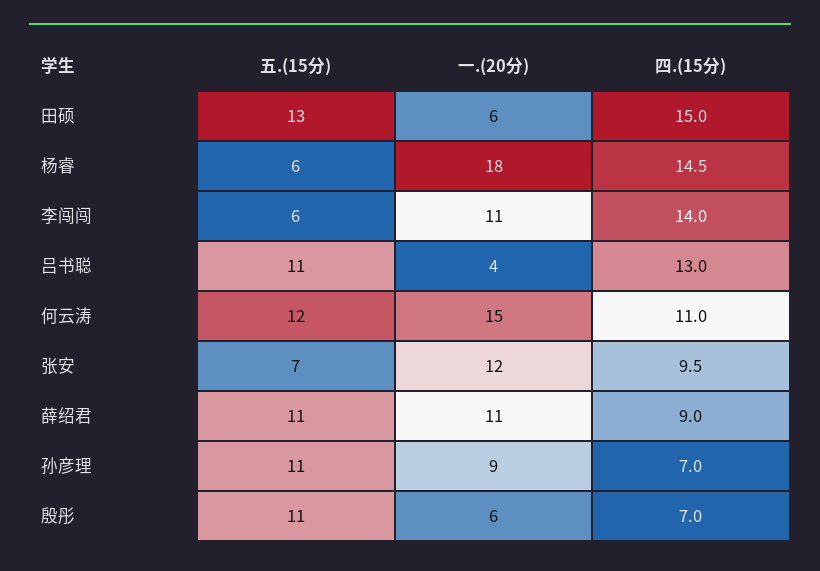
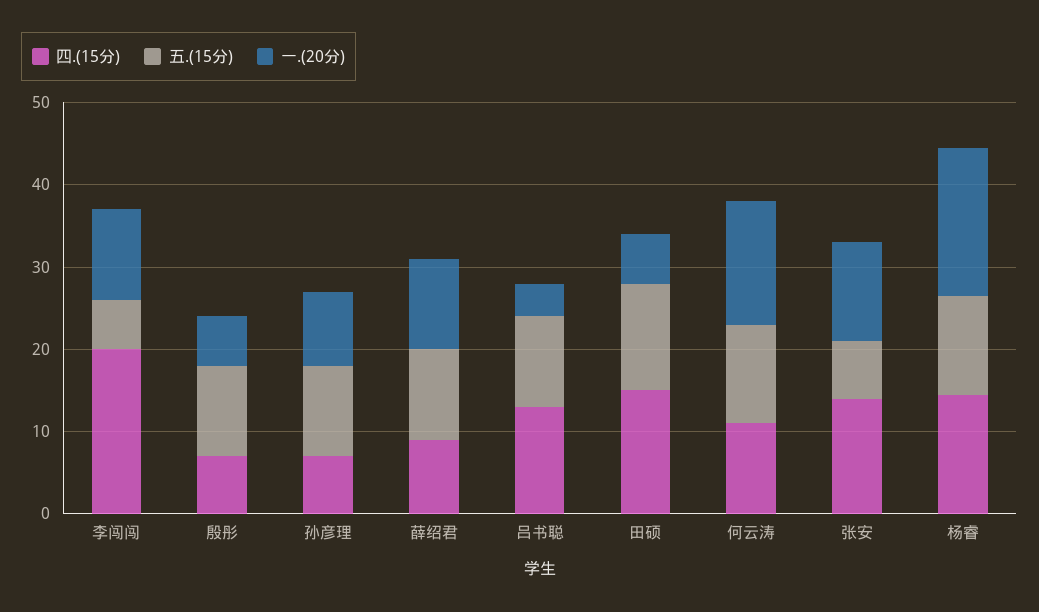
五.(15分), 杨睿: 6 -> 12
四.(15分), 李闯闯: 14 -> 20
四.(15分), 张安: 9.5 -> 14

